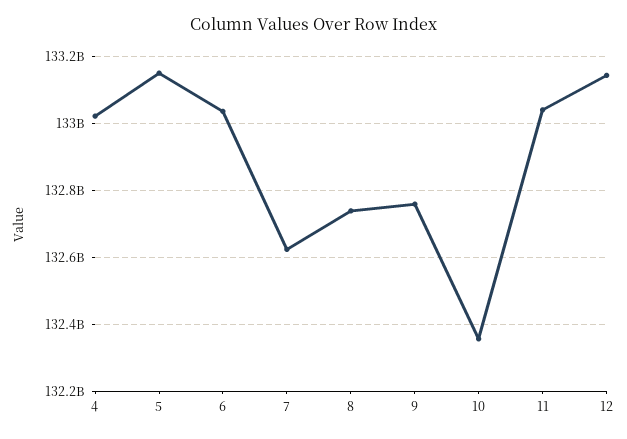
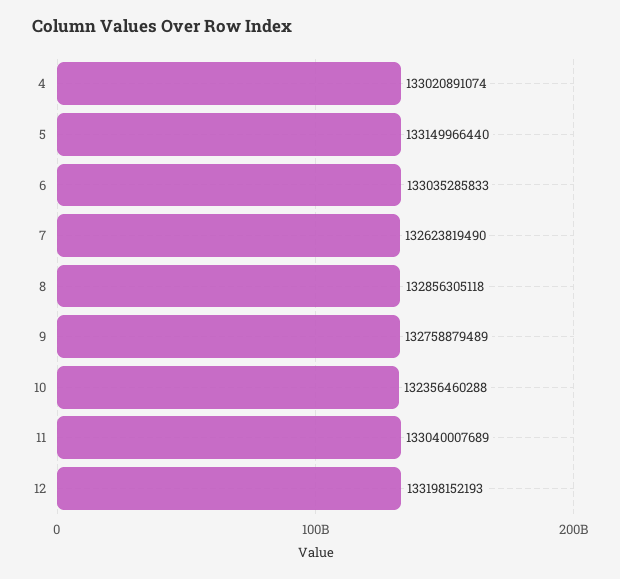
8: 132740000000 -> 132856305118
12: 133140000000 -> 133198152193

